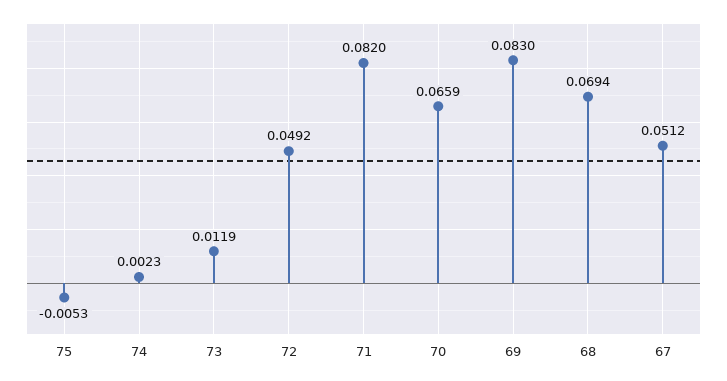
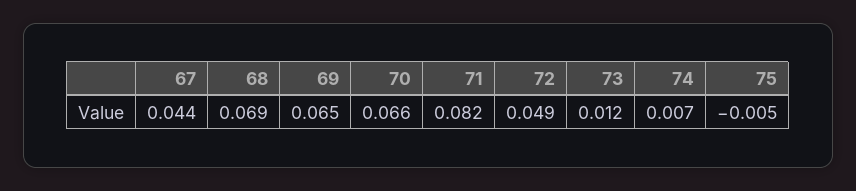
74: 0.0023 -> 0.007
69: 0.083 -> 0.065
67: 0.0512 -> 0.044

